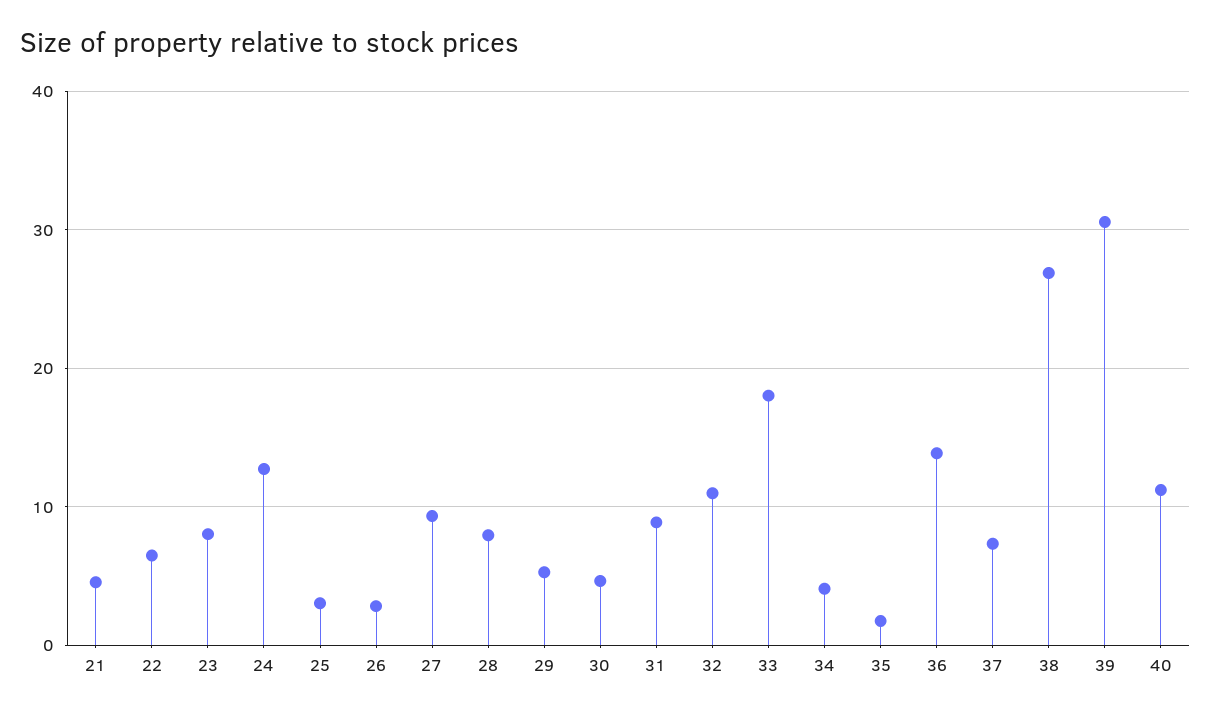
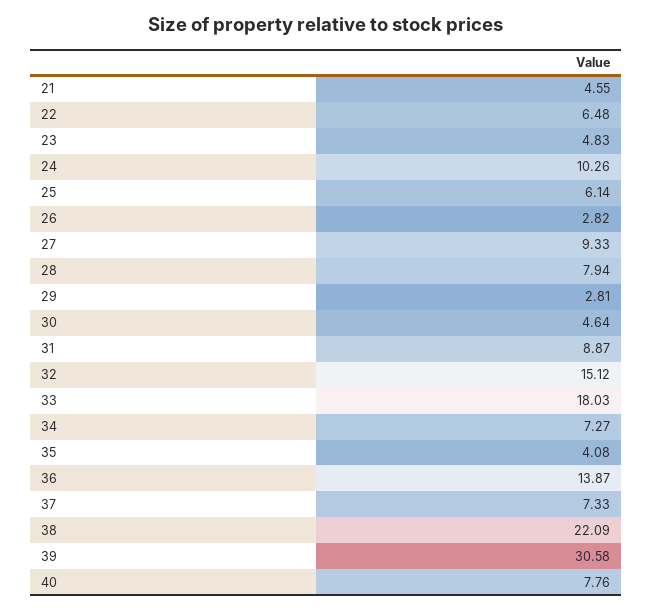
23: 8 -> 4.83
24: 13 -> 10.26
25: 3 -> 6.14
29: 5 -> 2.81
32: 11 -> 15.12
34: 4 -> 7.27
35: 2 -> 4.08
38: 27 -> 22.09
40: 11 -> 7.76

